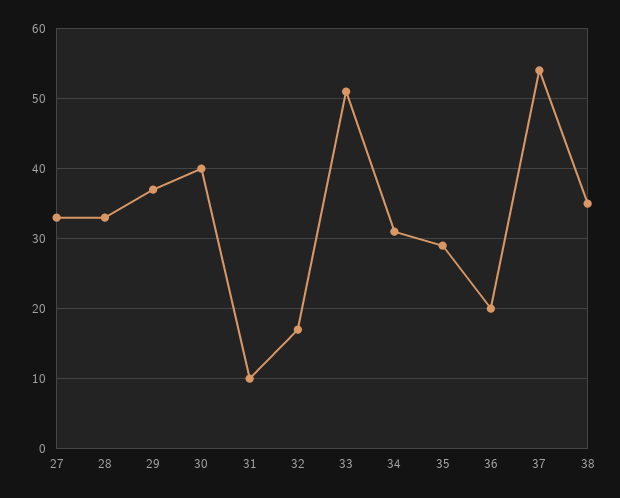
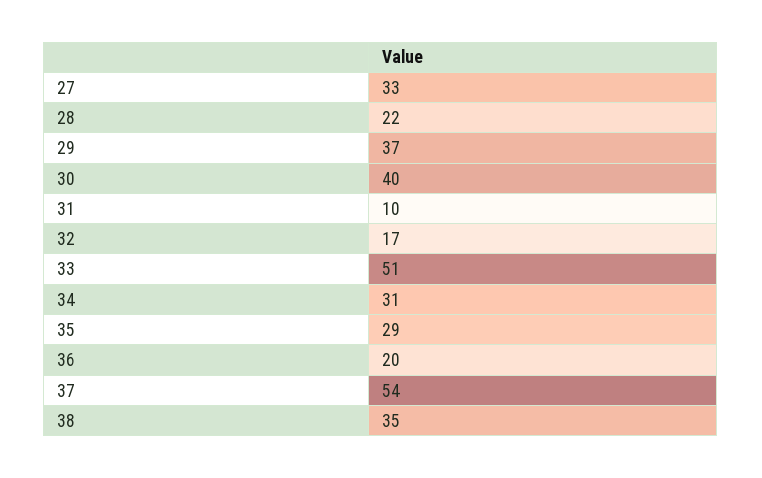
28: 33 -> 22

